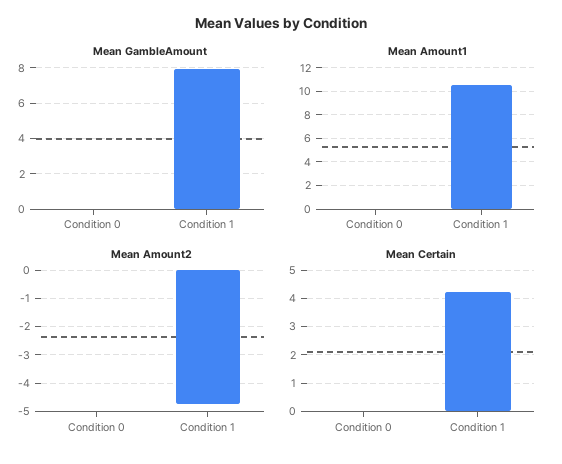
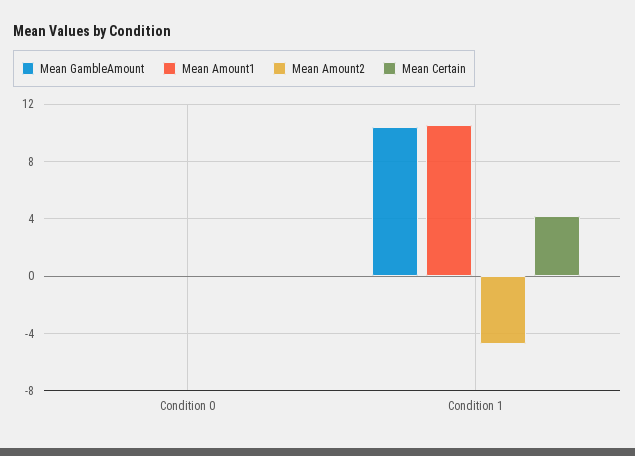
Mean GambleAmount, Condition 1: 8 -> 10.5

